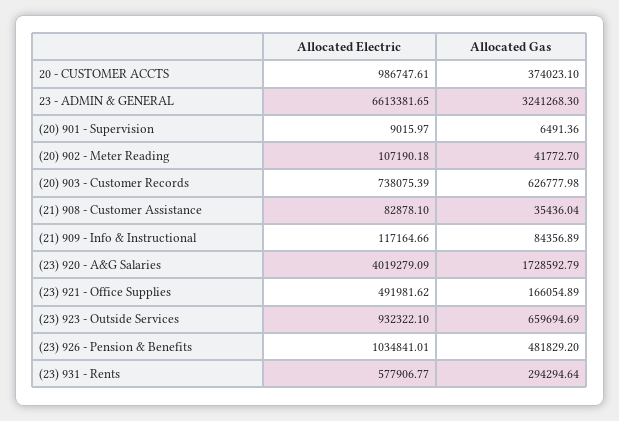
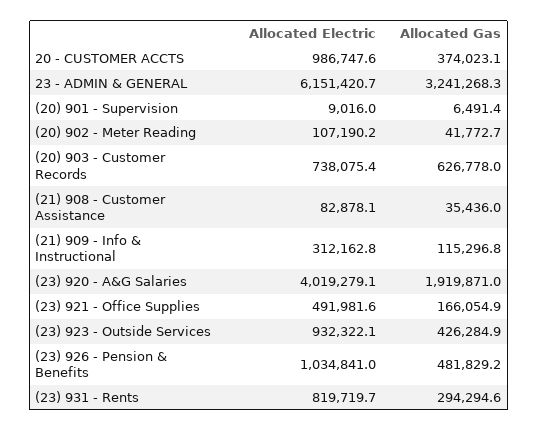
Allocated Electric, 23 - ADMIN & GENERAL: 6613381.65 -> 6151420.7
Allocated Electric, (21) 909 - Info & Instructional: 117164.66 -> 312162.8
Allocated Gas, (21) 909 - Info & Instructional: 84356.89 -> 115296.8
Allocated Gas, (23) 920 - A&G Salaries: 1728592.79 -> 1919871
Allocated Gas, (23) 923 - Outside Services: 659694.69 -> 426284.9
Allocated Electric, (23) 931 - Rents: 577906.77 -> 819719.7

